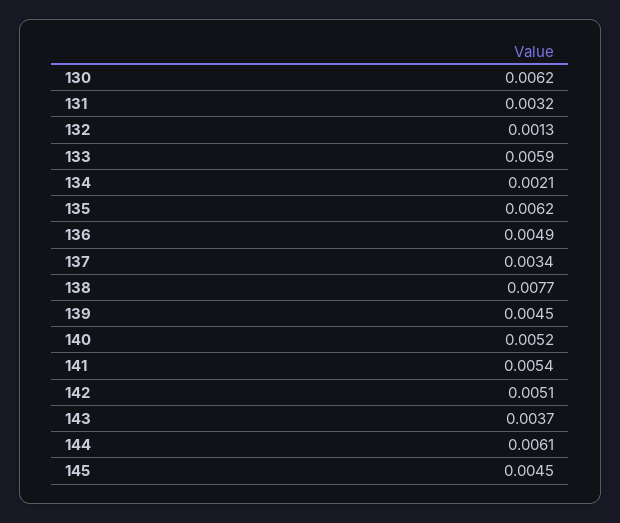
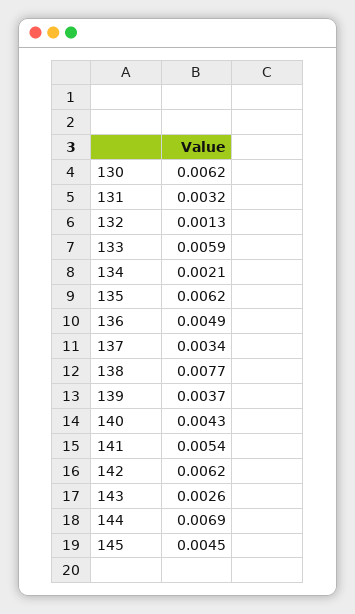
139: 0.0045 -> 0.0037
140: 0.0052 -> 0.0043
142: 0.0051 -> 0.0062
143: 0.0037 -> 0.0026
144: 0.0061 -> 0.0069

